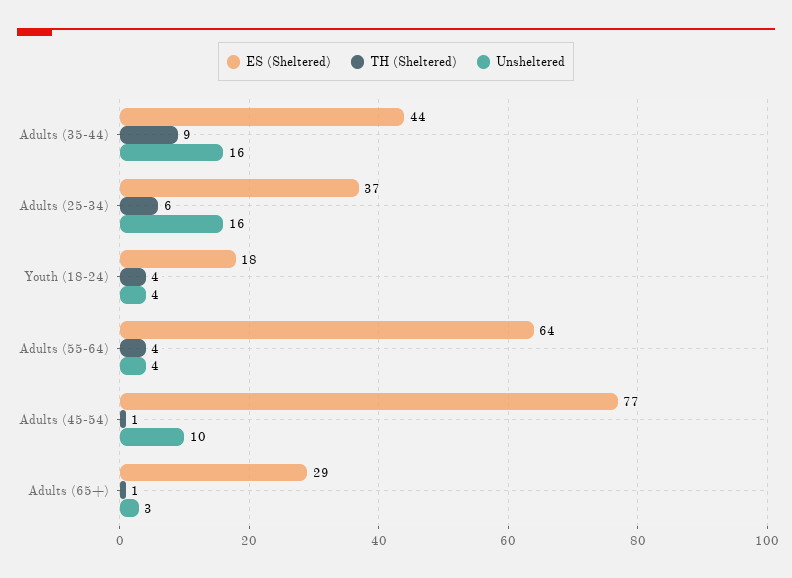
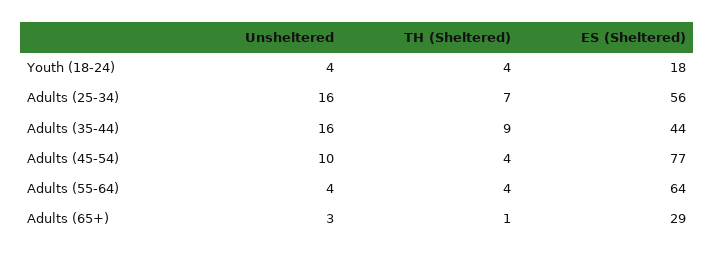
ES (Sheltered), Adults (25-34): 37 -> 56
TH (Sheltered), Adults (25-34): 6 -> 7
TH (Sheltered), Adults (45-54): 1 -> 4

